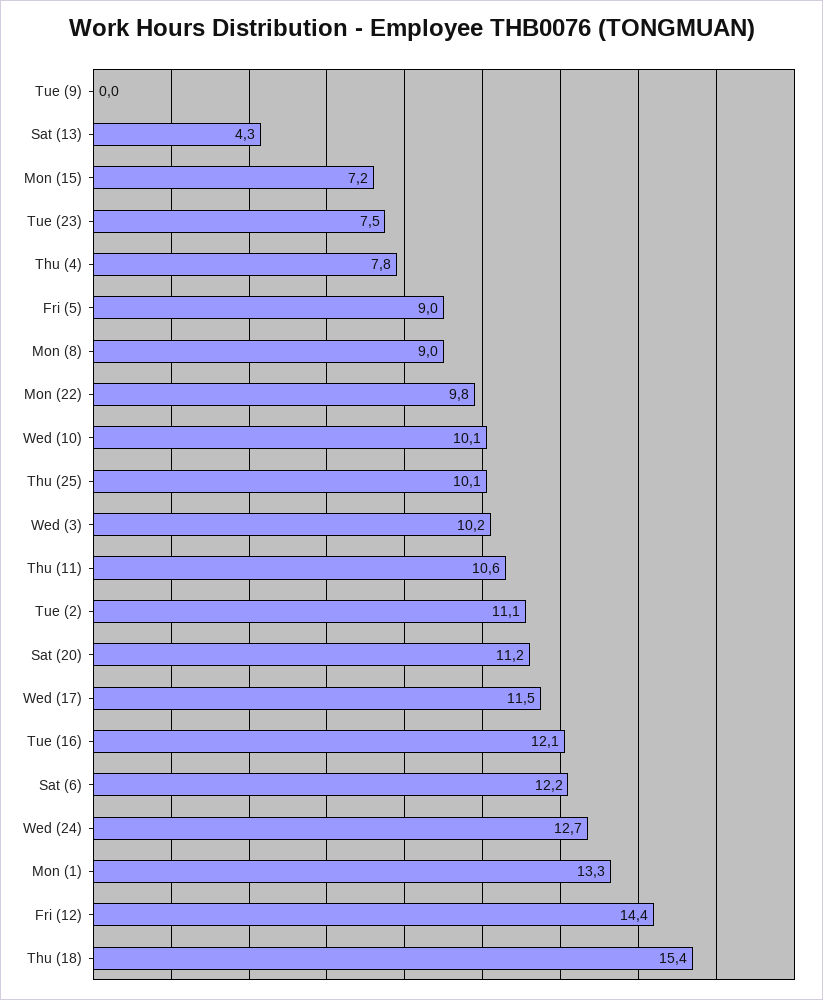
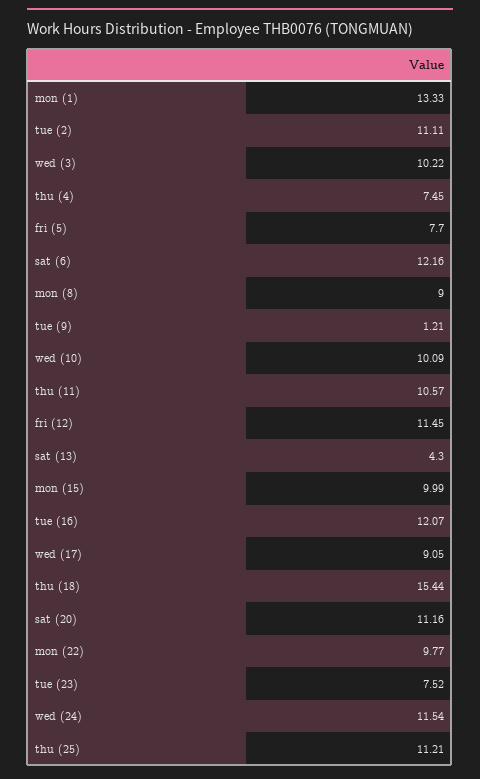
Tue (9): 0 -> 1.21
Mon (15): 7.2 -> 9.99
Thu (4): 7.8 -> 7.45
Fri (5): 9 -> 7.7
Thu (25): 10.1 -> 11.21
Wed (17): 11.5 -> 9.05
Wed (24): 12.7 -> 11.54
Fri (12): 14.4 -> 11.45

